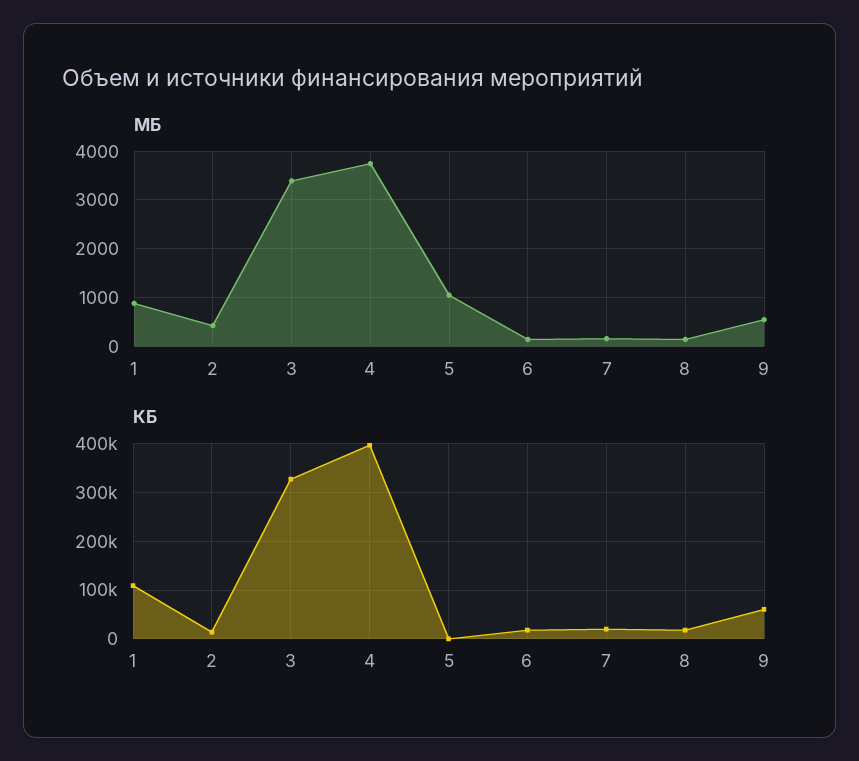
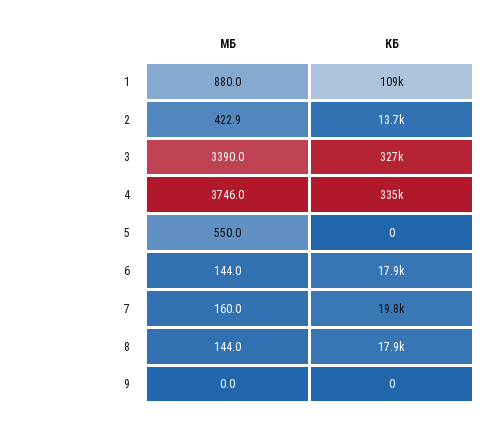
МБ, 5: 1000 -> 550
МБ, 9: 600 -> 0
КБ, 4: 400000 -> 335000
КБ, 9: 60000 -> 0

